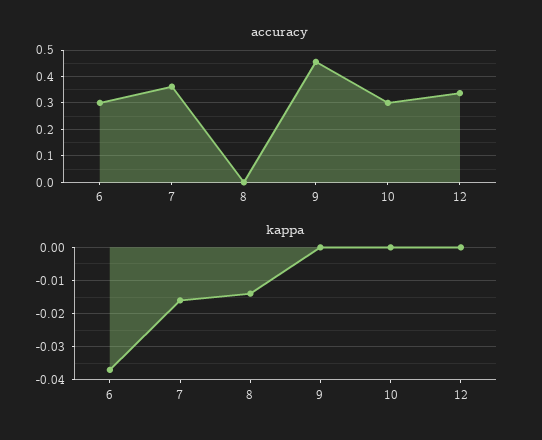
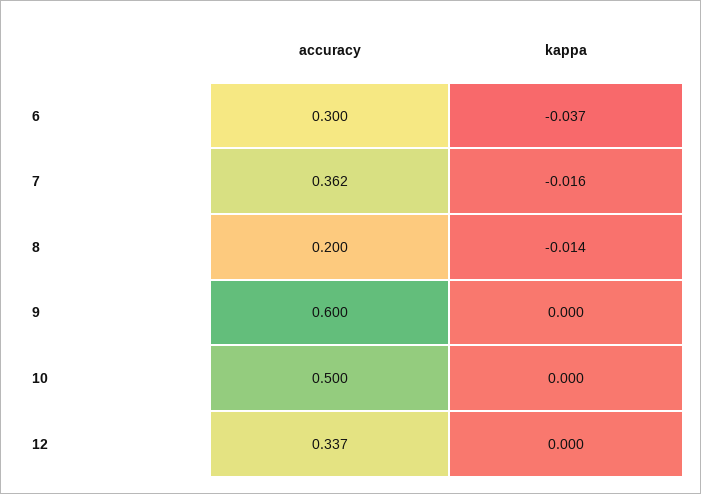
accuracy, 8: 0 -> 0.2
accuracy, 9: 0.45 -> 0.6
accuracy, 10: 0.3 -> 0.5

